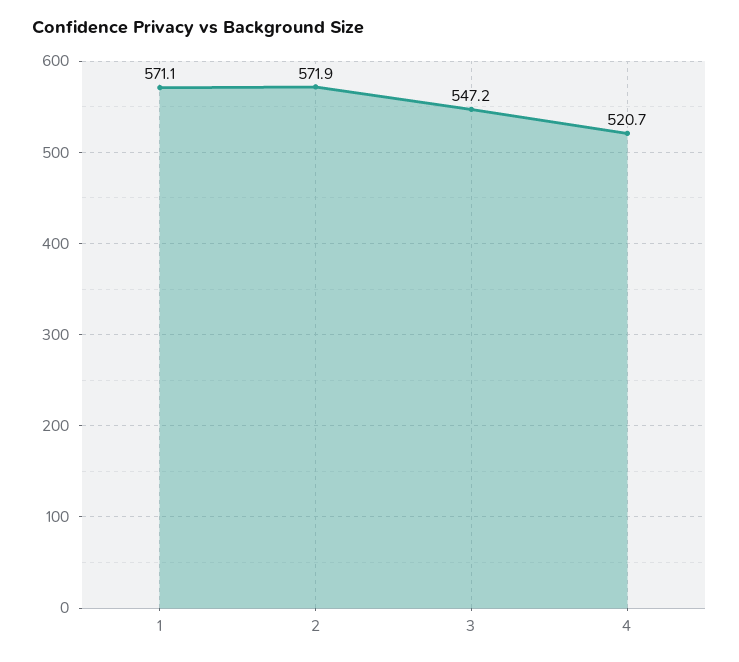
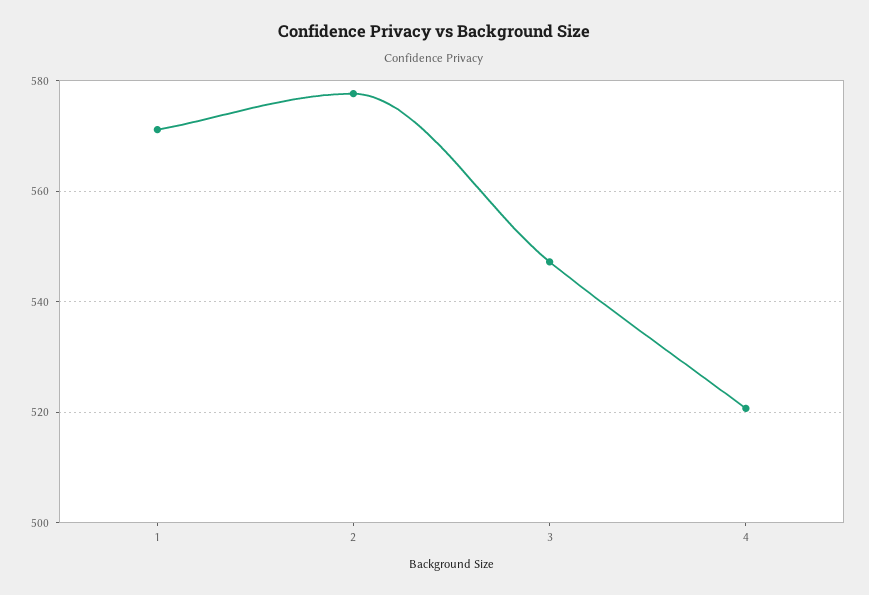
2: 571.9 -> 578

